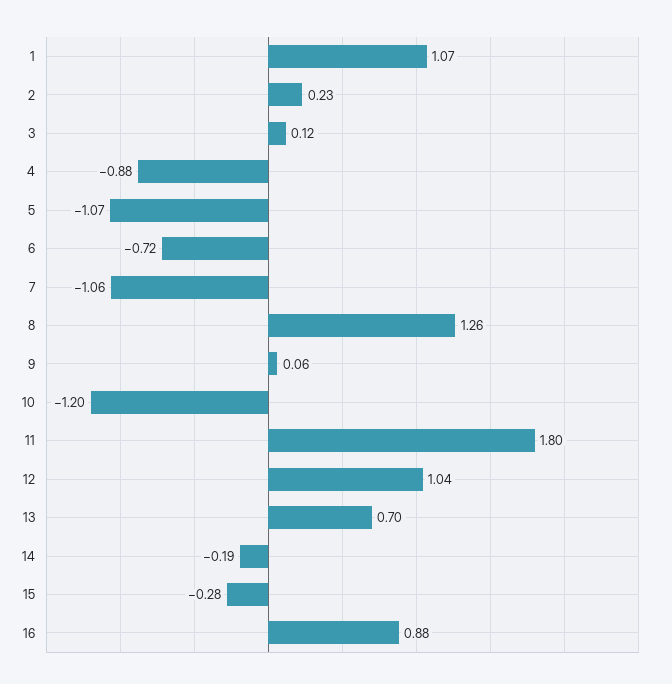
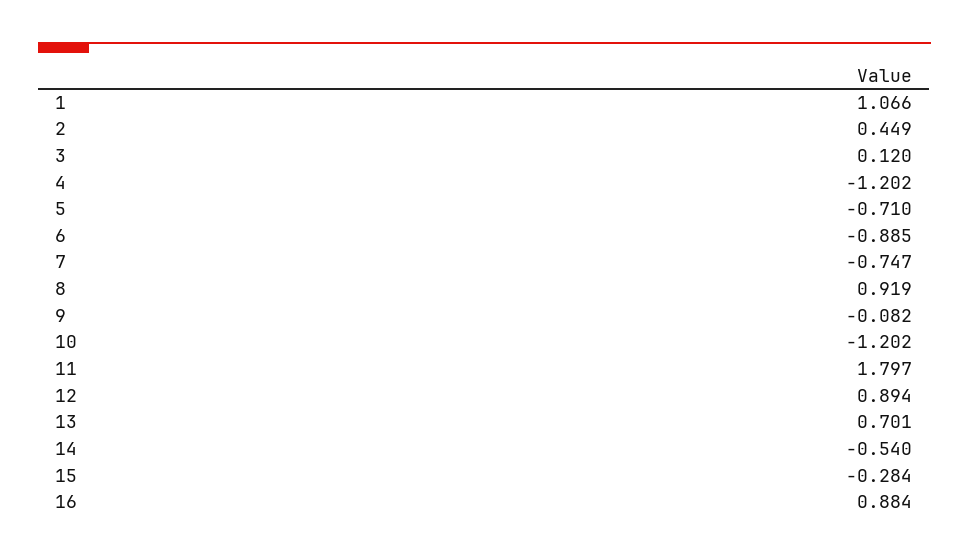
2: 0.23 -> 0.449
4: -0.88 -> -1.202
5: -1.07 -> -0.71
6: -0.72 -> -0.885
7: -1.06 -> -0.747
8: 1.26 -> 0.919
9: 0.06 -> -0.082
12: 1.04 -> 0.894
14: -0.19 -> -0.54

